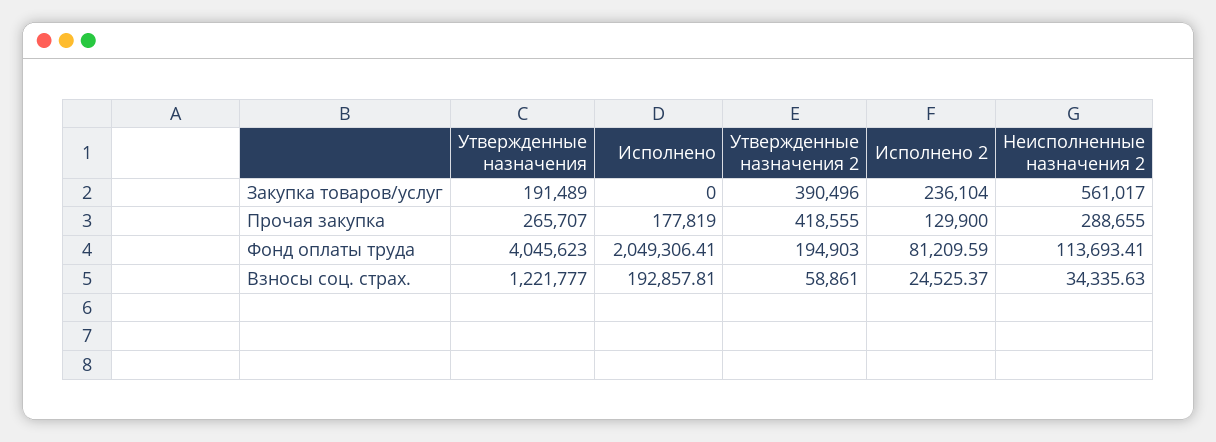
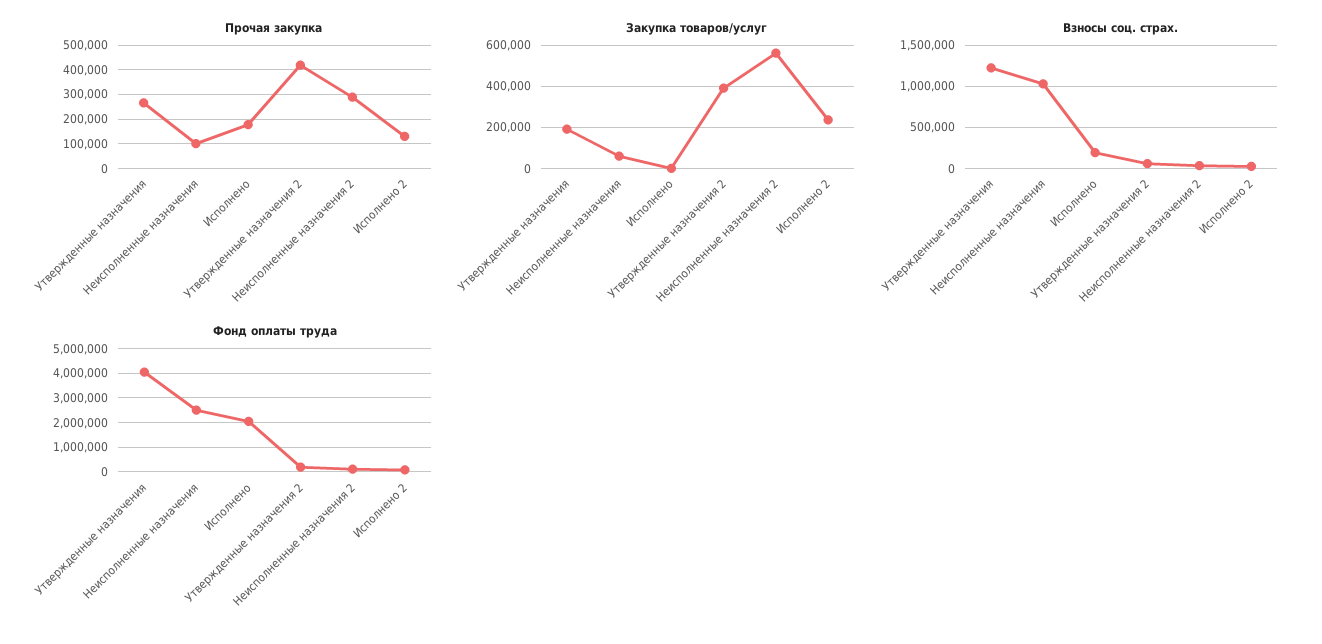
Прочая закупка, Неисполненные назначения: none -> 100000
Закупка товаров/услуг, Неисполненные назначения: none -> 50000
Взносы соц. страх., Неисполненные назначения: none -> 1000000
Фонд оплаты труда, Неисполненные назначения: none -> 2500000

